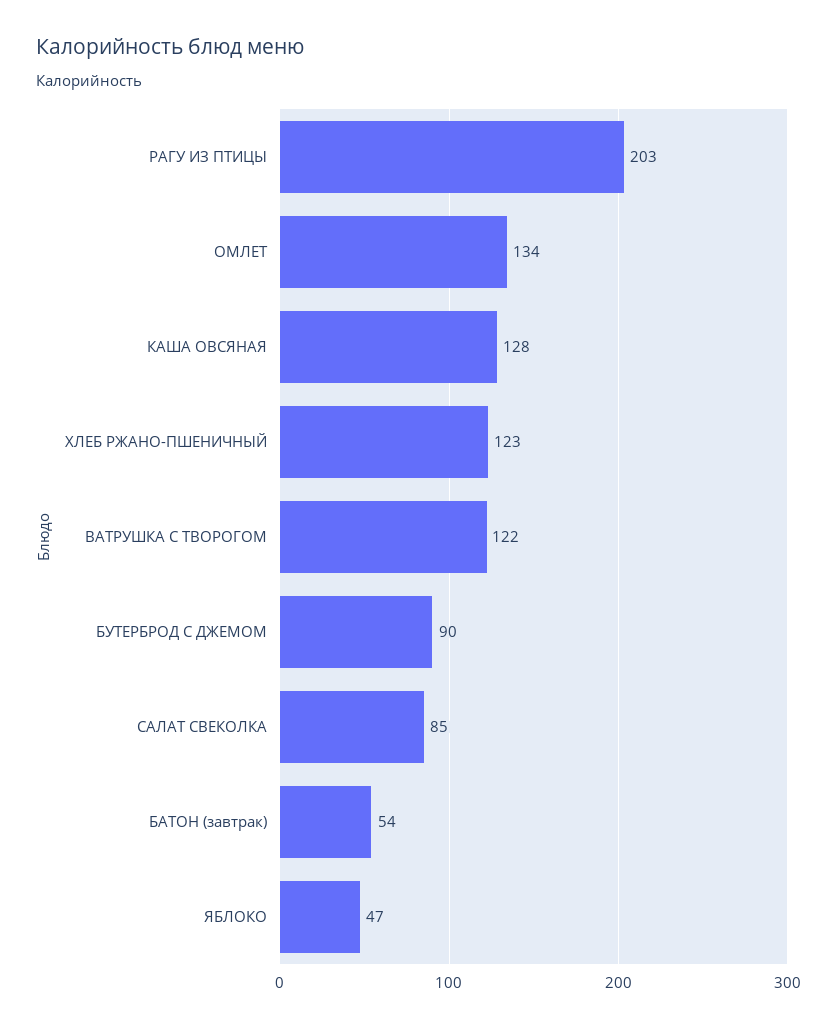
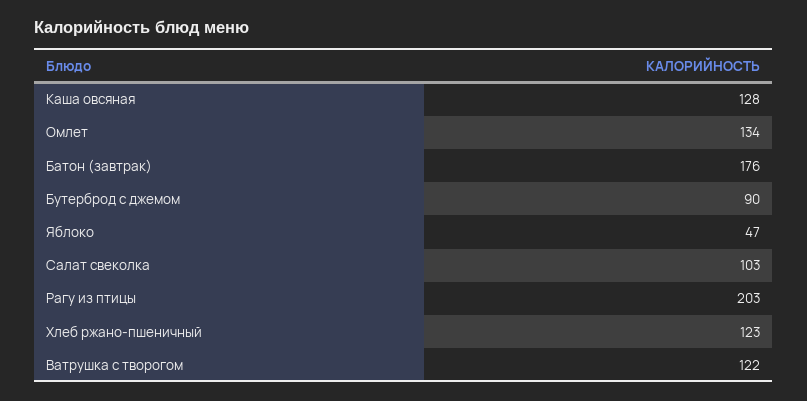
САЛАТ СВЕКОЛКА: 85 -> 103
БАТОН (завтрак): 54 -> 176

